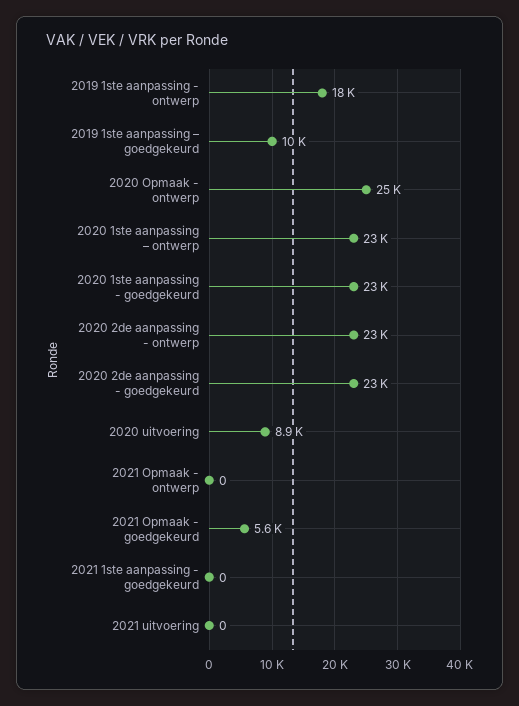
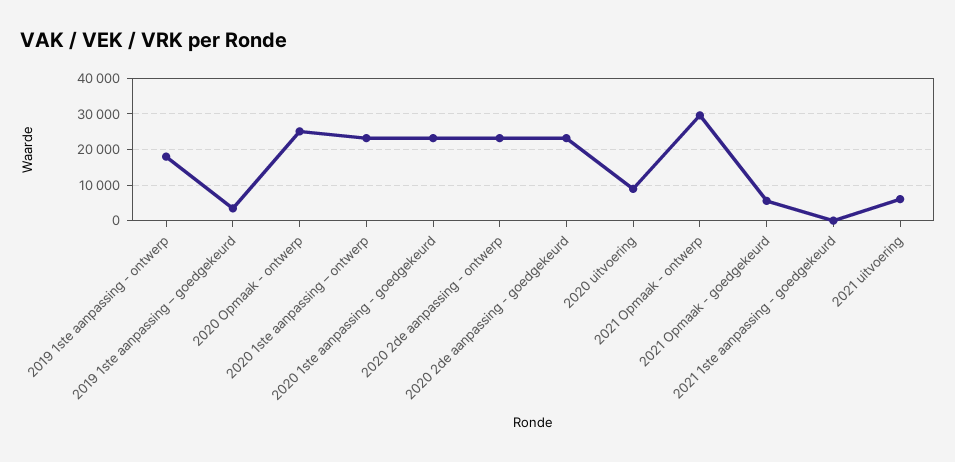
2019 1ste aanpassing – goedgekeurd: 10000 -> 4000
2021 Opmaak - ontwerp: 0 -> 30000
2021 uitvoering: 0 -> 6000

